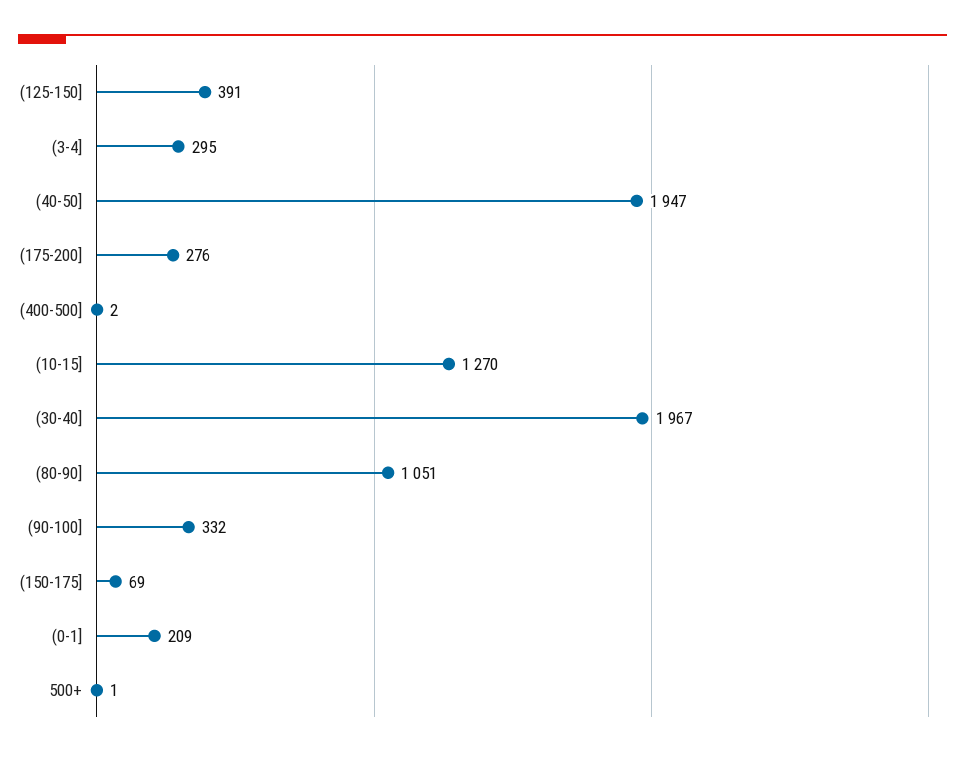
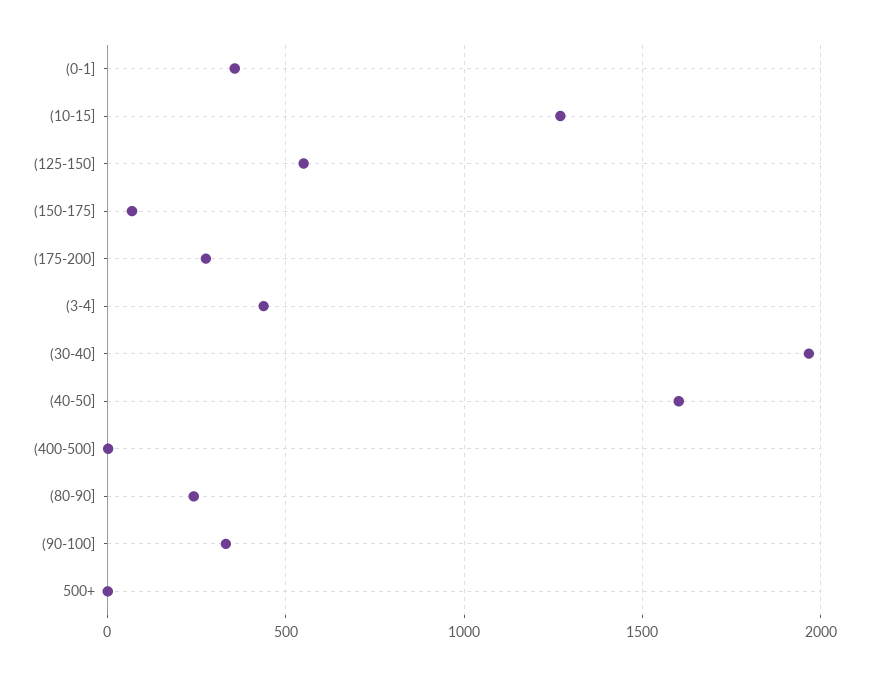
(125-150]: 391 -> 550
(3-4]: 295 -> 450
(40-50]: 1947 -> 1600
(80-90]: 1051 -> 250
(0-1]: 209 -> 350

